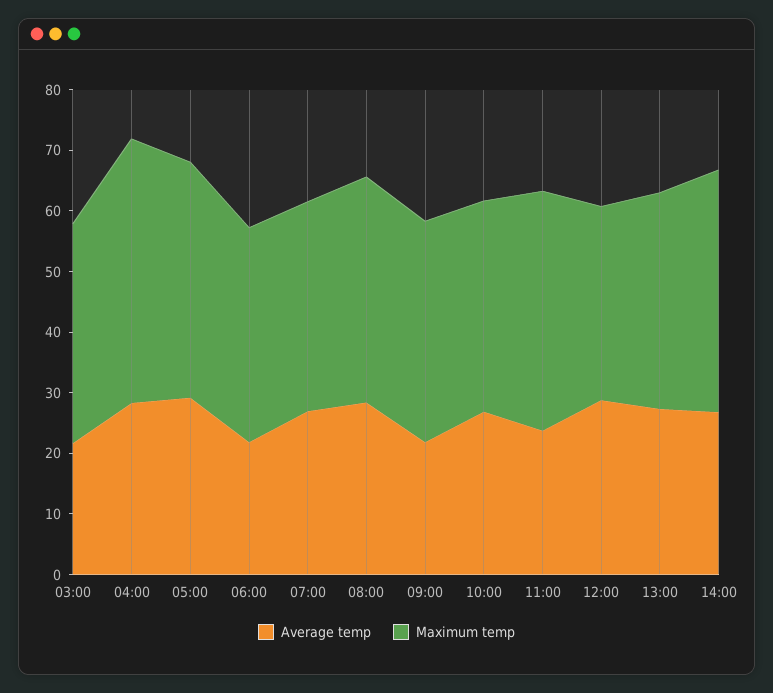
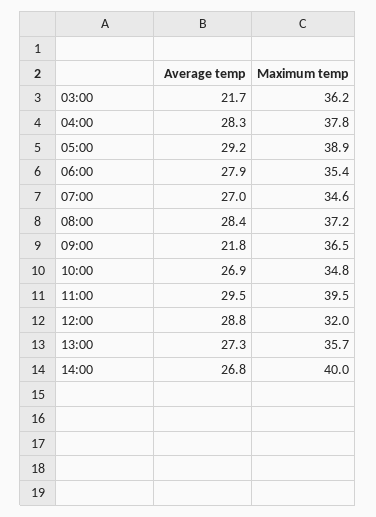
Maximum temp, 04:00: 44 -> 37.8
Average temp, 06:00: 22 -> 27.9
Average temp, 11:00: 24 -> 29.5

